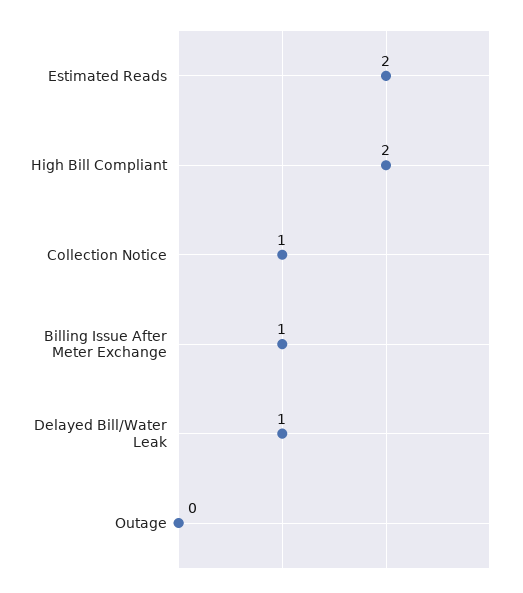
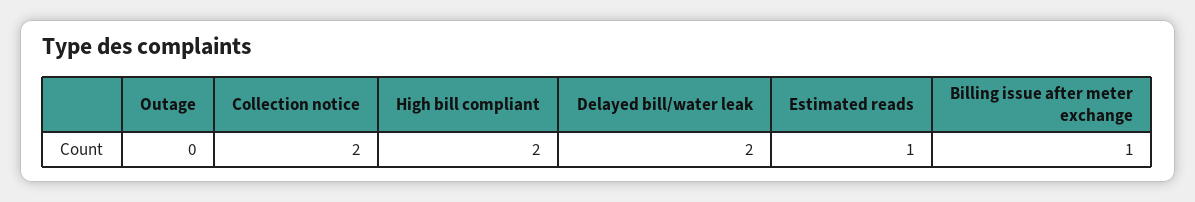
Estimated Reads: 2 -> 1
Collection Notice: 1 -> 2
Delayed Bill/Water Leak: 1 -> 2

